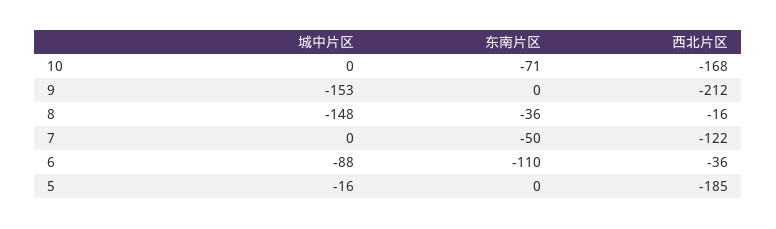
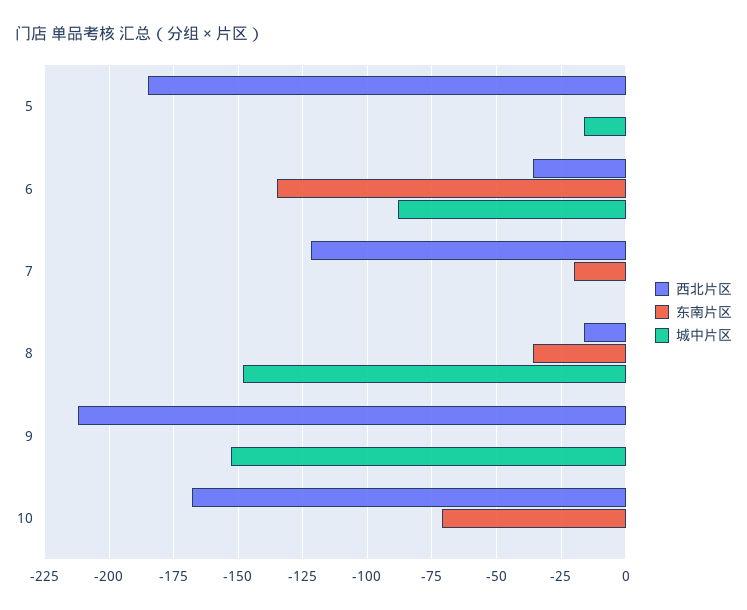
东南片区, 7: -50 -> -20
东南片区, 6: -110 -> -135

